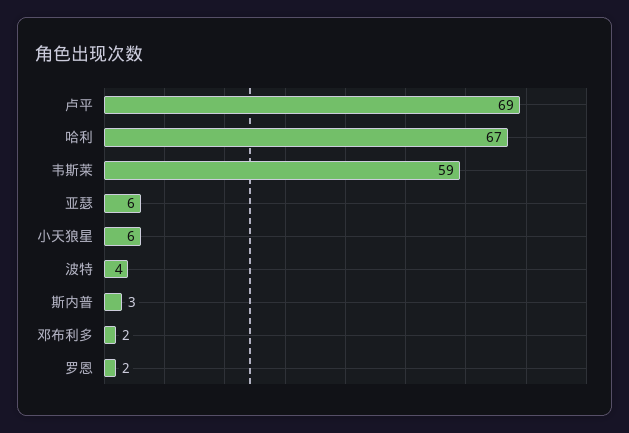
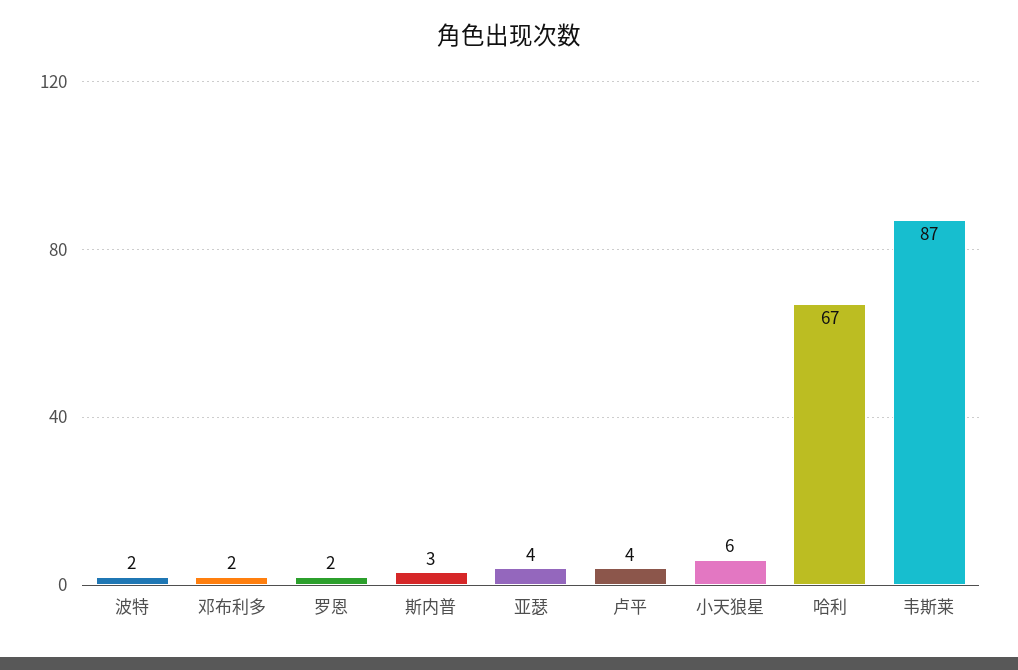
卢平: 69 -> 4
韦斯莱: 59 -> 87
亚瑟: 6 -> 4
波特: 4 -> 2

